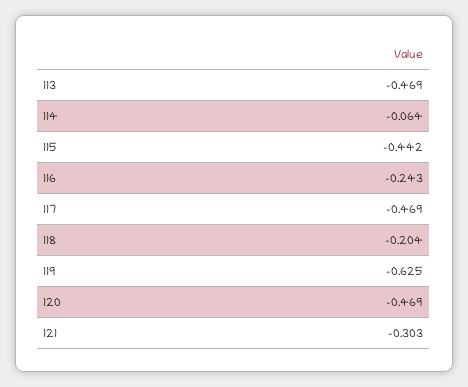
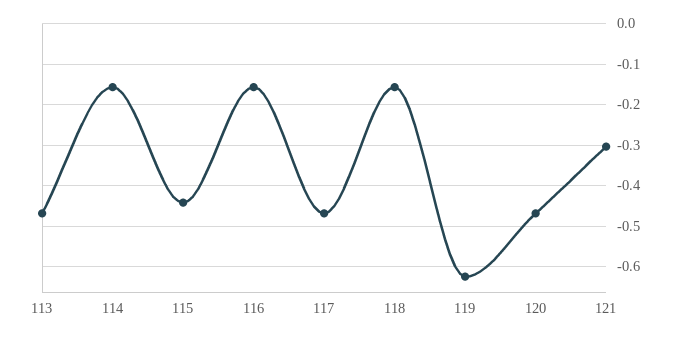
114: -0.064 -> -0.16
116: -0.243 -> -0.16
118: -0.204 -> -0.16

